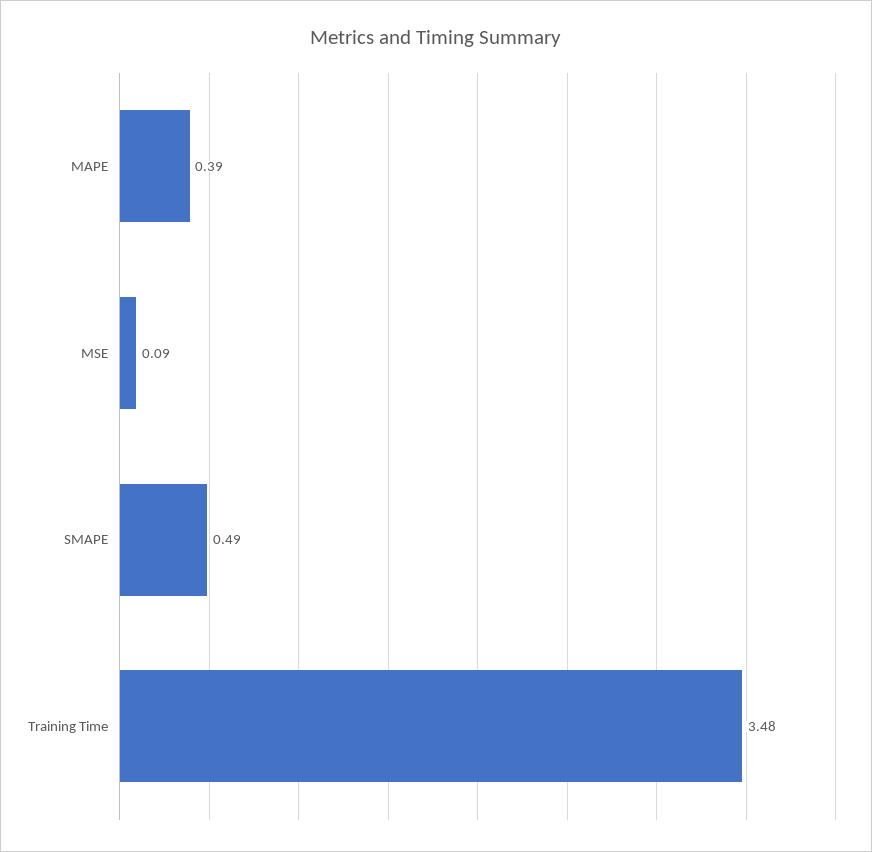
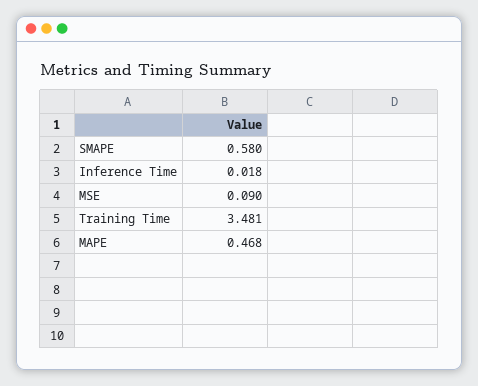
MAPE: 0.39 -> 0.468
SMAPE: 0.49 -> 0.58
Inference Time: none -> 0.018

